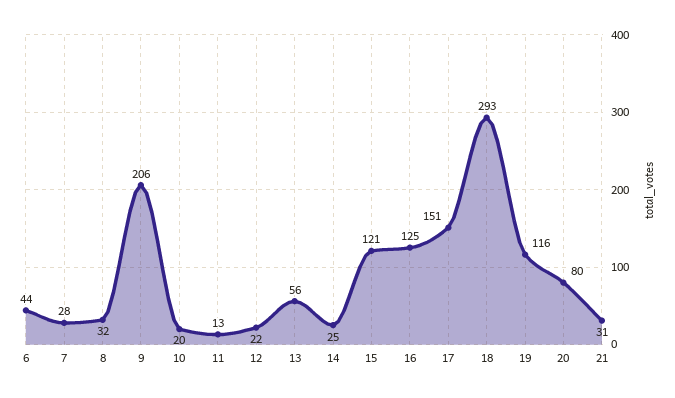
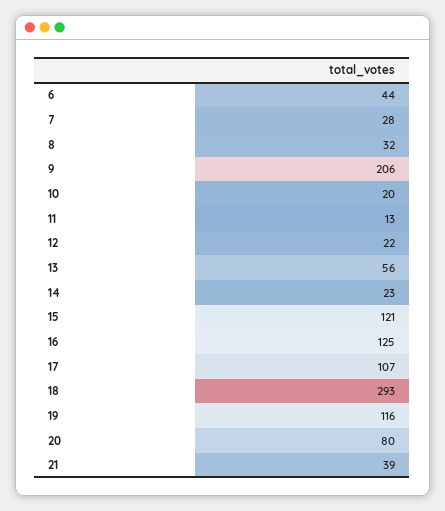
14: 25 -> 23
17: 151 -> 107
21: 31 -> 39

